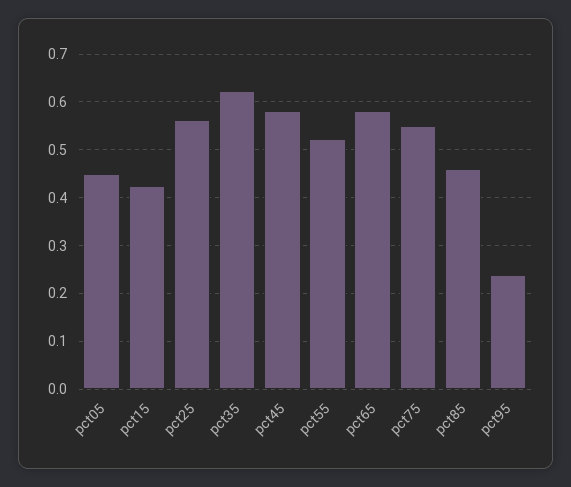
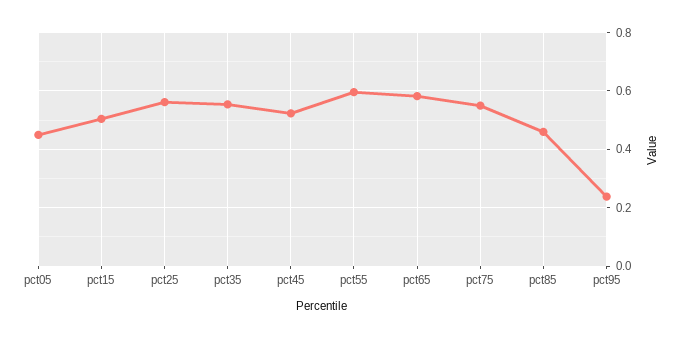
pct15: 0.42 -> 0.5
pct35: 0.62 -> 0.55
pct45: 0.58 -> 0.525
pct55: 0.52 -> 0.6

